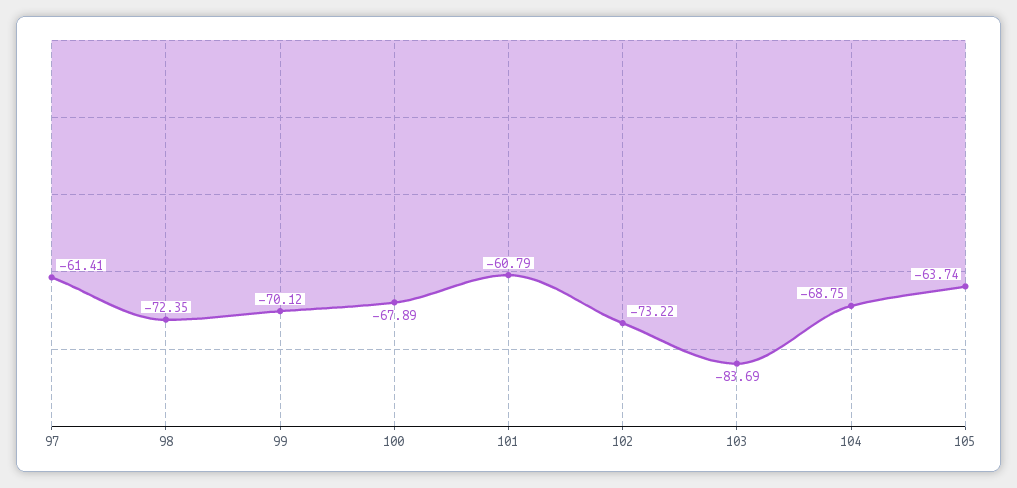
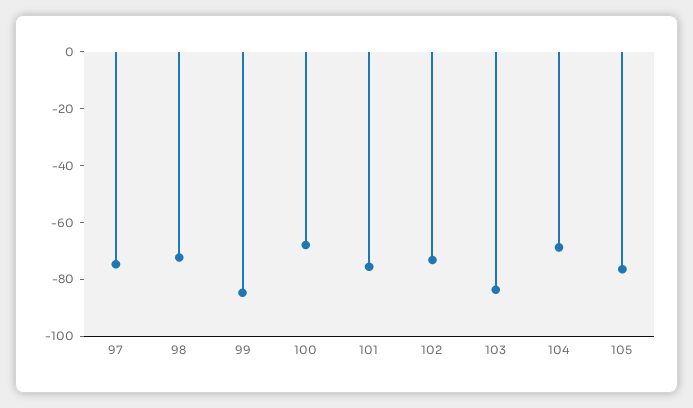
97: -61.41 -> -75
99: -70.12 -> -85
101: -60.79 -> -75
105: -63.74 -> -75

